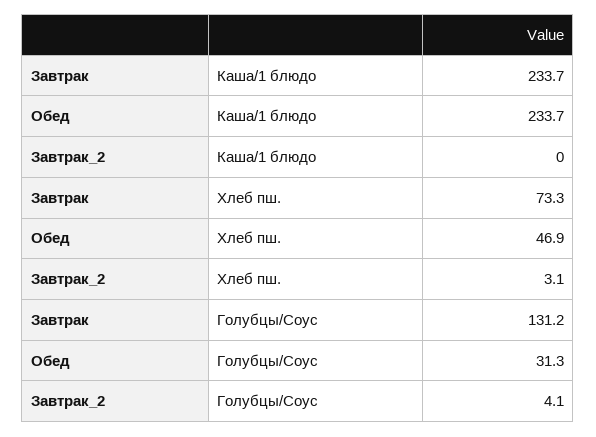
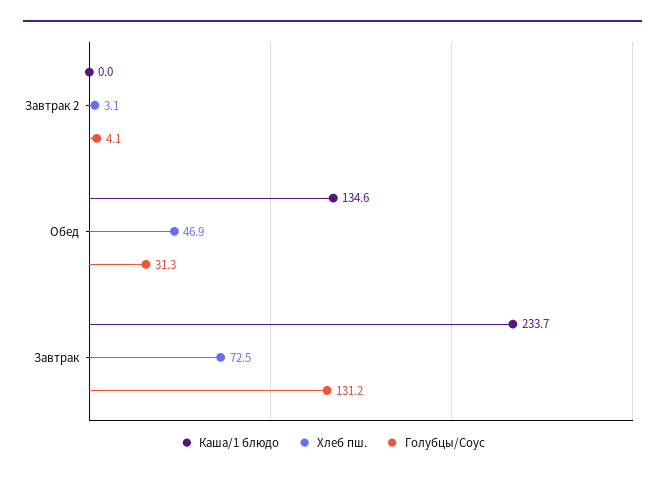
Каша/1 блюдо, Обед: 233.7 -> 134.6
Хлеб пш., Завтрак: 73.3 -> 72.5

